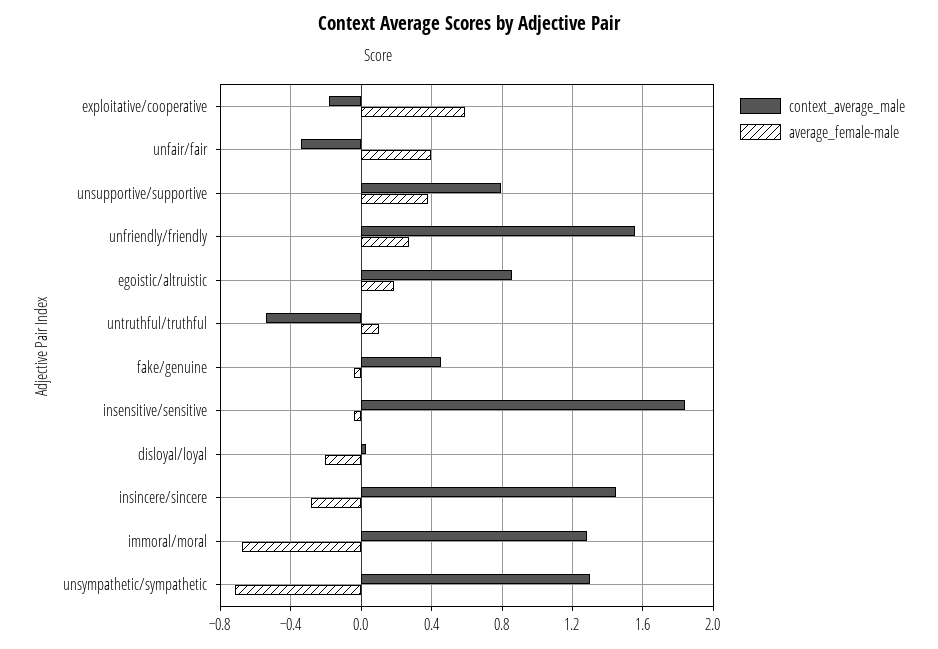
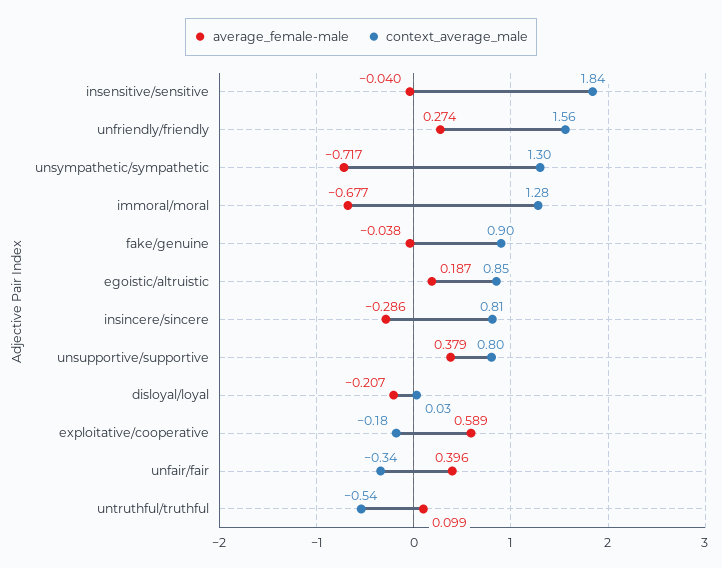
context_average_male, fake/genuine: 0.45 -> 0.9
context_average_male, insincere/sincere: 1.45 -> 0.81

